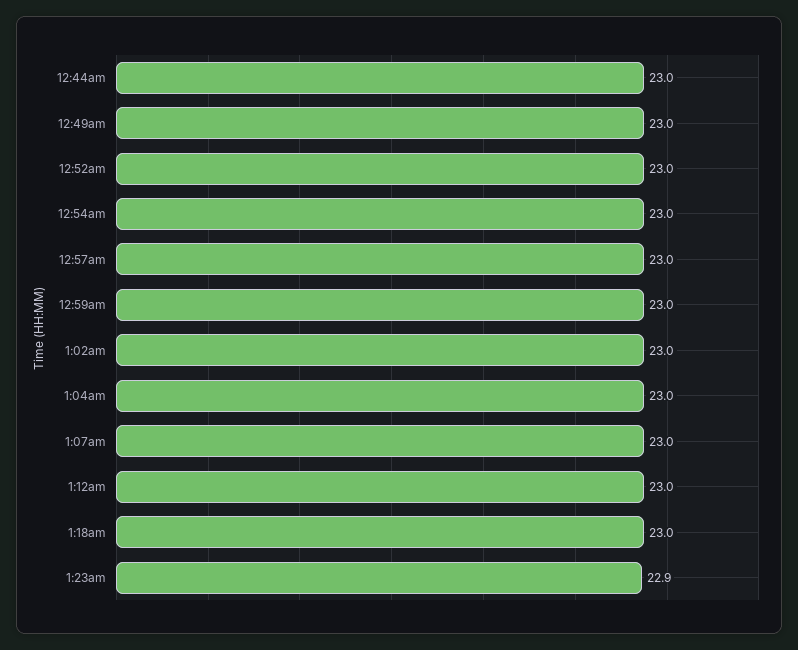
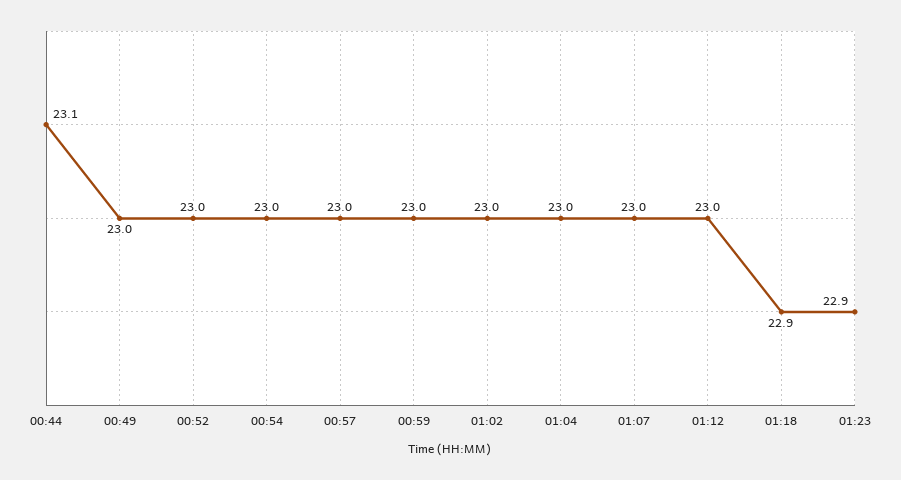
12:44am: 23 -> 23.1
1:18am: 23 -> 22.9

